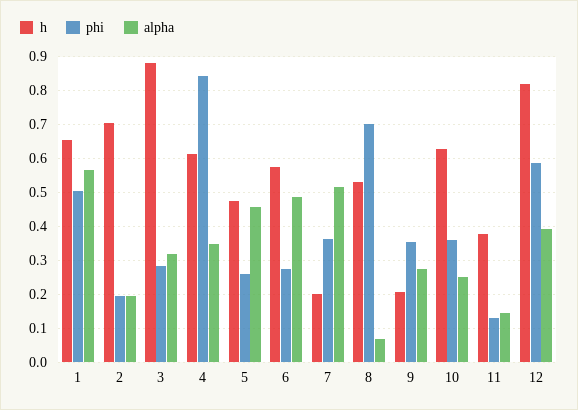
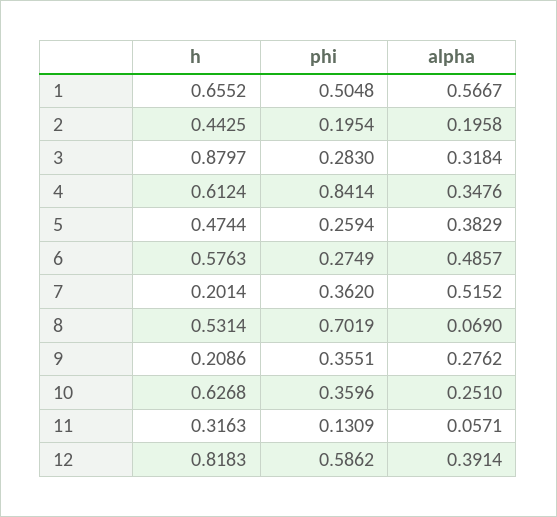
h, 2: 0.7 -> 0.4425
alpha, 5: 0.46 -> 0.3829
h, 11: 0.38 -> 0.3163
alpha, 11: 0.14 -> 0.0571

